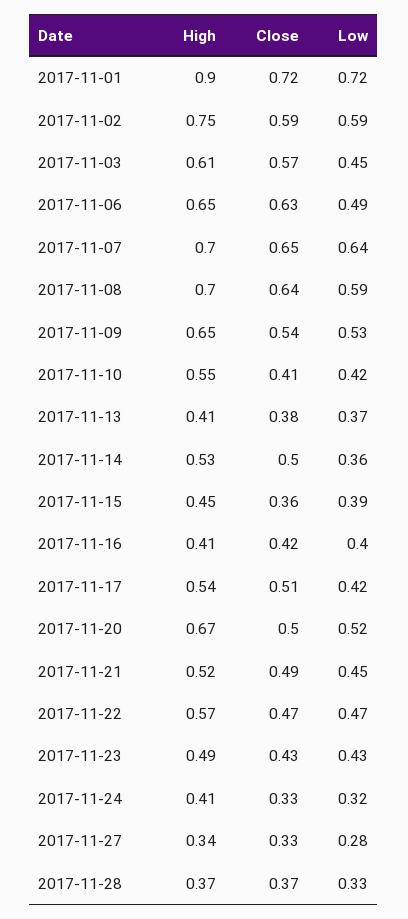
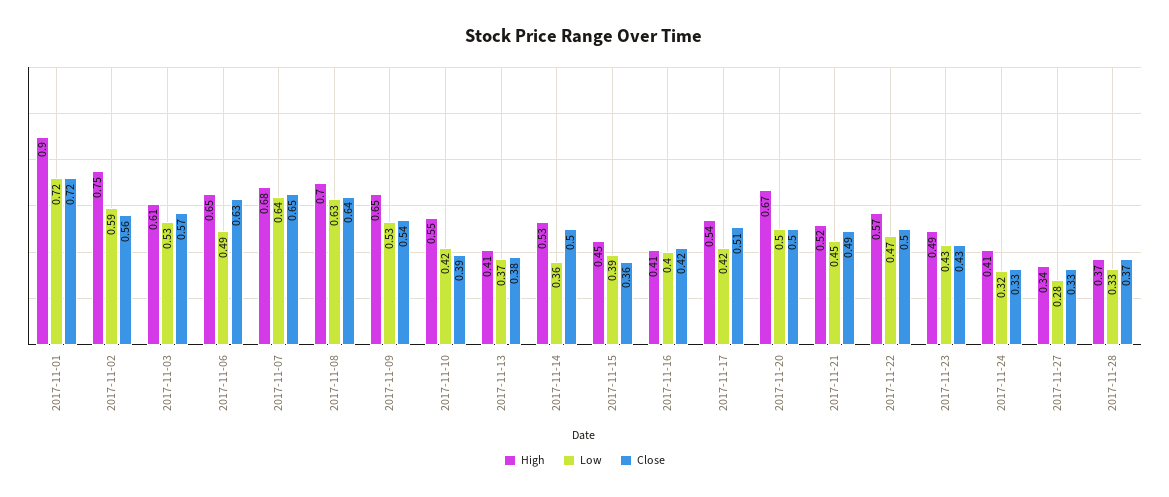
Close, 2017-11-02: 0.59 -> 0.56
Low, 2017-11-03: 0.45 -> 0.53
High, 2017-11-07: 0.7 -> 0.68
Low, 2017-11-08: 0.59 -> 0.63
Close, 2017-11-10: 0.41 -> 0.39
Low, 2017-11-20: 0.52 -> 0.5
Close, 2017-11-22: 0.47 -> 0.5

